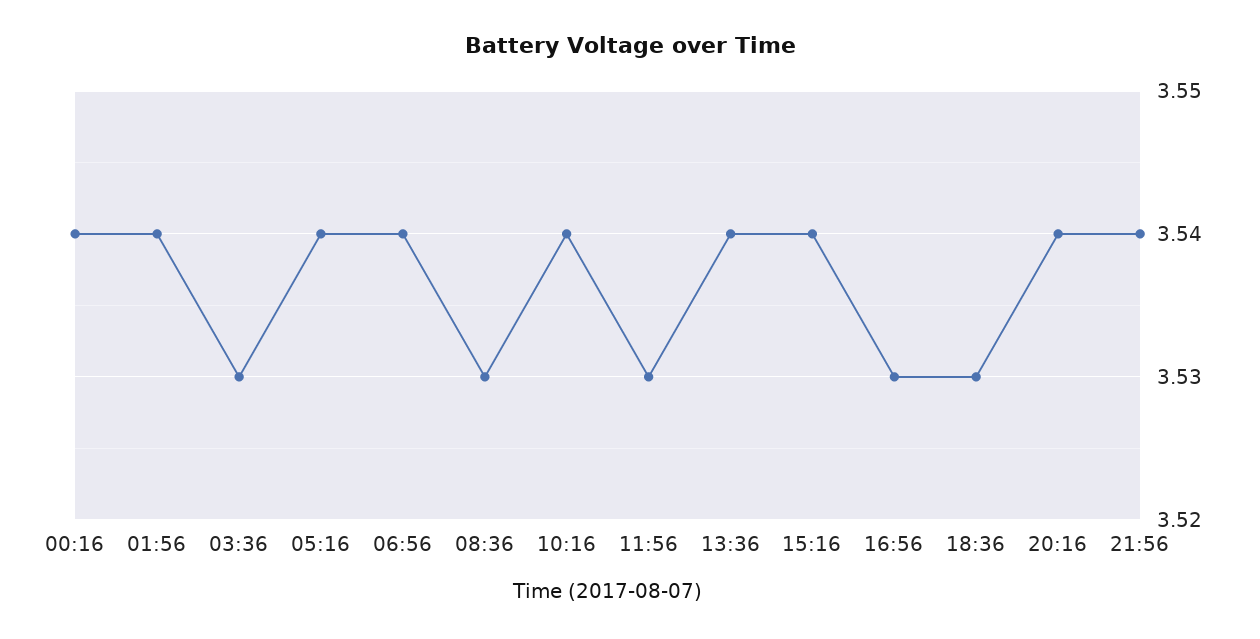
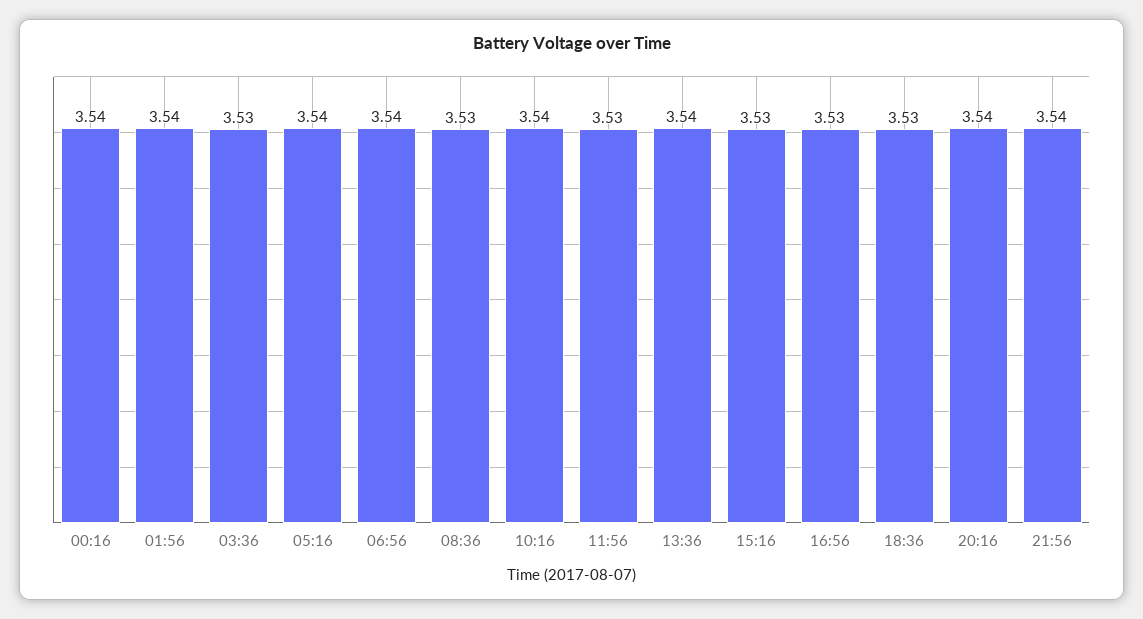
15:16: 3.54 -> 3.53

